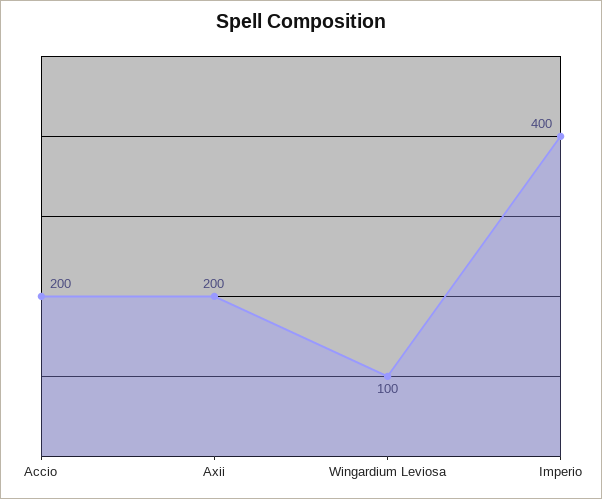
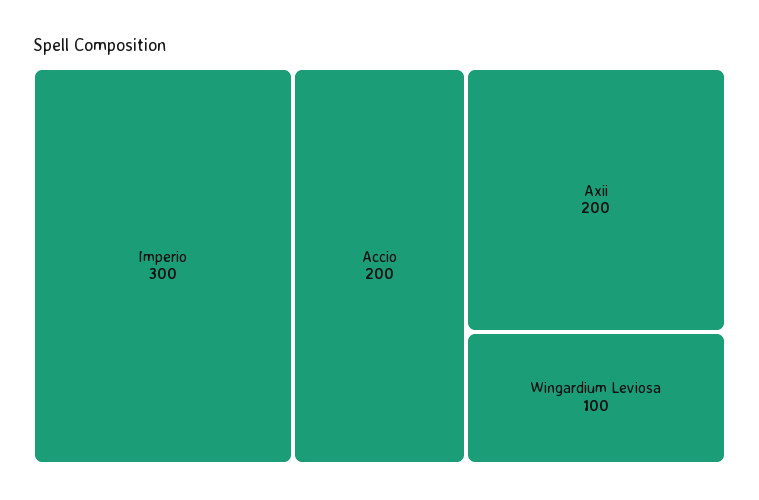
Imperio: 400 -> 300

